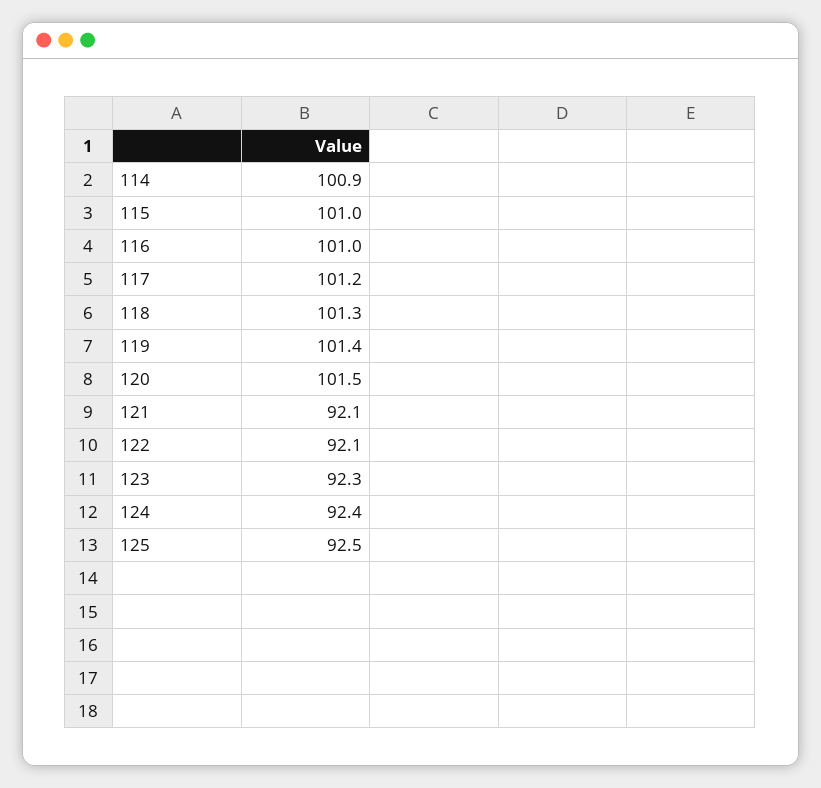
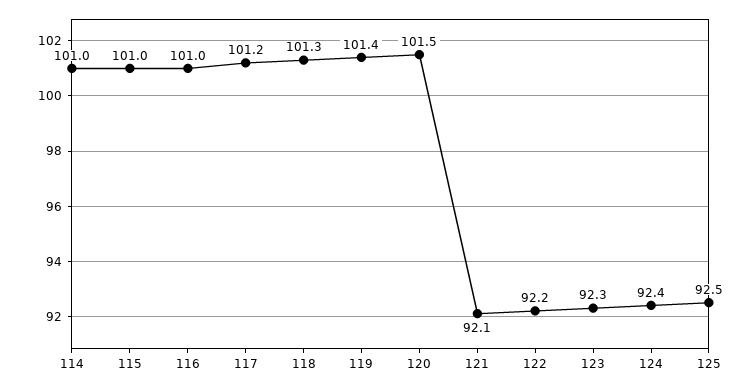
114: 100.9 -> 101
122: 92.1 -> 92.2

